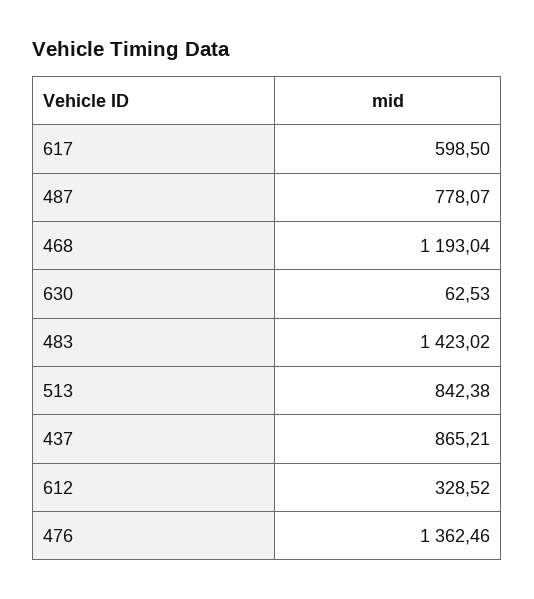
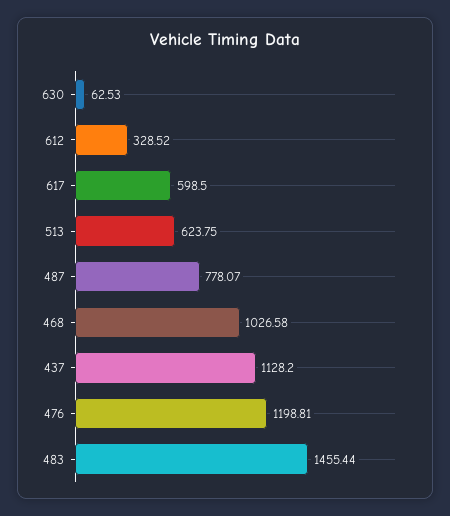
468: 1193.04 -> 1026.58
483: 1423.02 -> 1455.44
513: 842.38 -> 623.75
437: 865.21 -> 1128.2
476: 1362.46 -> 1198.81

